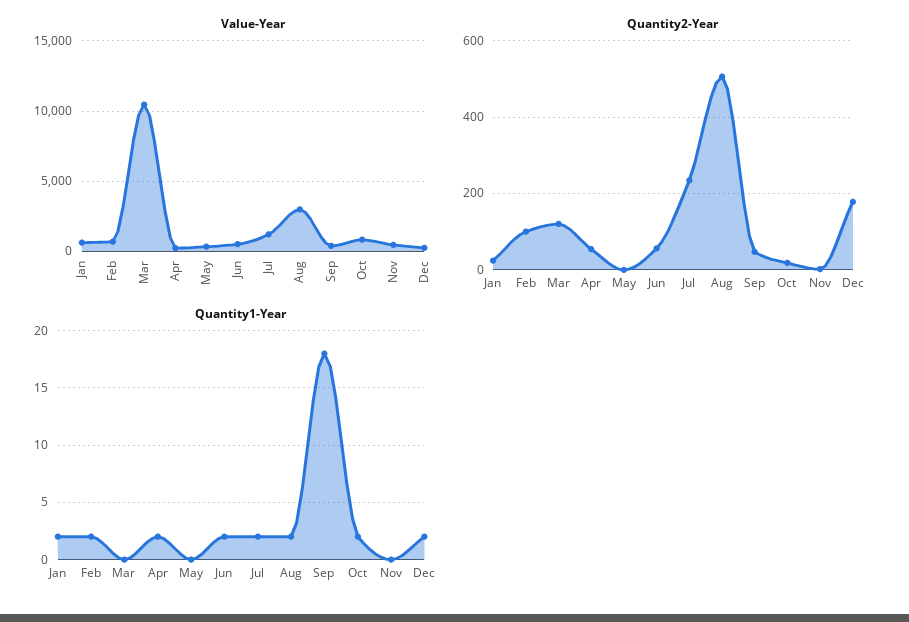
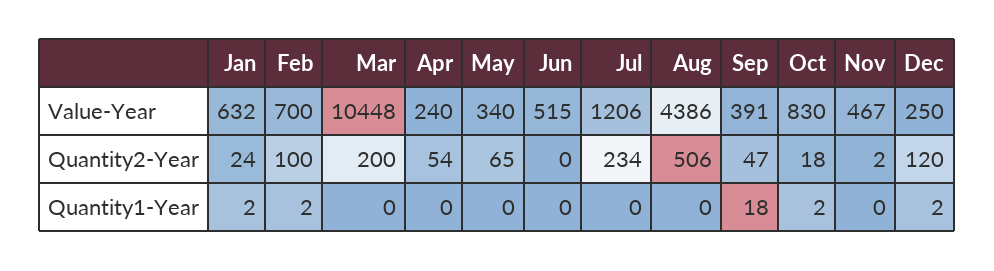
Value-Year, Aug: 3000 -> 4386
Quantity2-Year, Mar: 120 -> 200
Quantity2-Year, May: 0 -> 65
Quantity2-Year, Jun: 60 -> 0
Quantity2-Year, Dec: 180 -> 120
Quantity1-Year, Apr: 2 -> 0
Quantity1-Year, Jun: 2 -> 0
Quantity1-Year, Jul: 2 -> 0
Quantity1-Year, Aug: 2 -> 0

